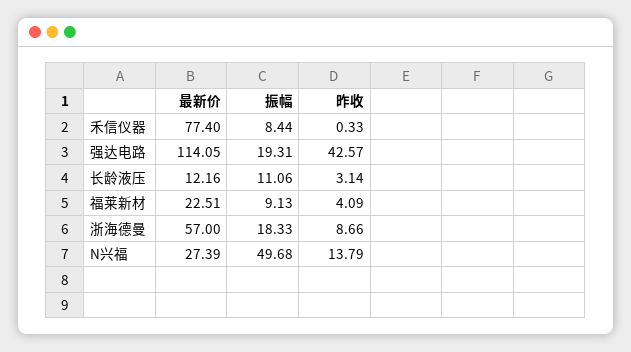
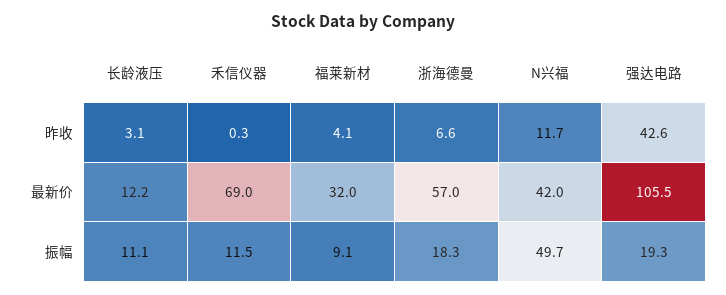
最新价, 禾信仪器: 77.4 -> 69
振幅, 禾信仪器: 8.44 -> 11.5
最新价, 强达电路: 114.05 -> 105.5
最新价, 福莱新材: 22.51 -> 32
昨收, 浙海德曼: 8.66 -> 6.6
最新价, N兴福: 27.39 -> 42
昨收, N兴福: 13.79 -> 11.7

